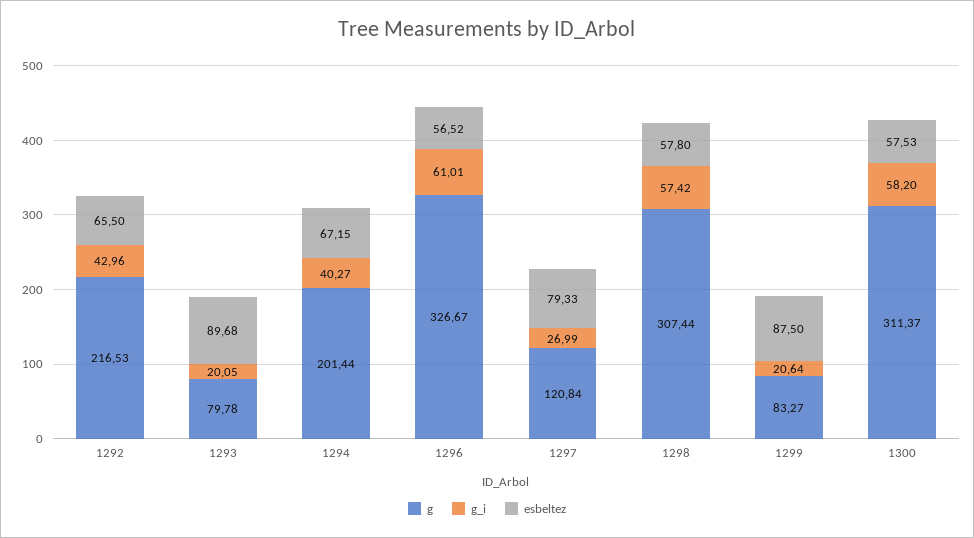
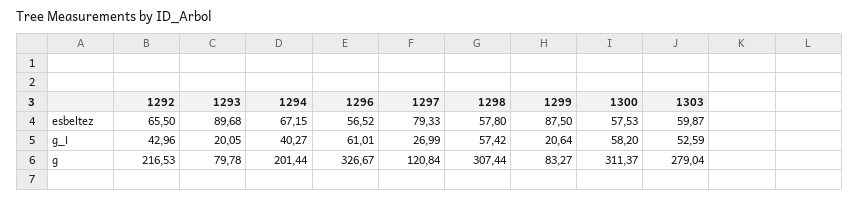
esbeltez, 1303: none -> 59.87
g_i, 1303: none -> 52.59
g, 1303: none -> 279.04

